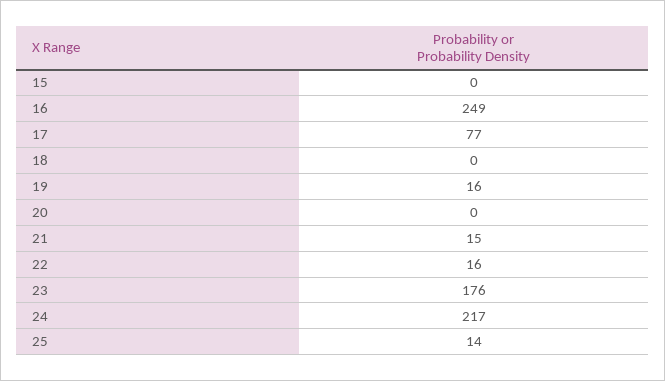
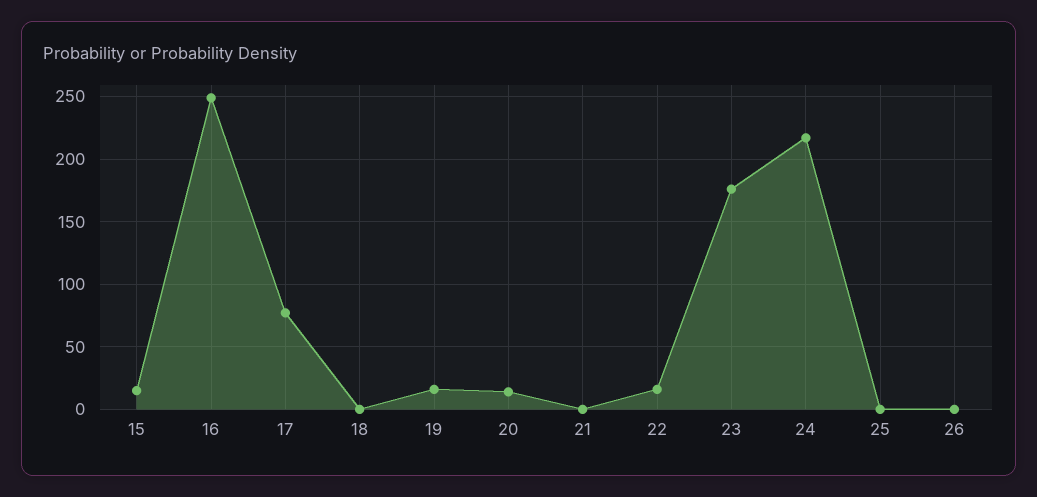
15: 0 -> 15
20: 0 -> 15
21: 15 -> 0
25: 14 -> 0
26: none -> 0

